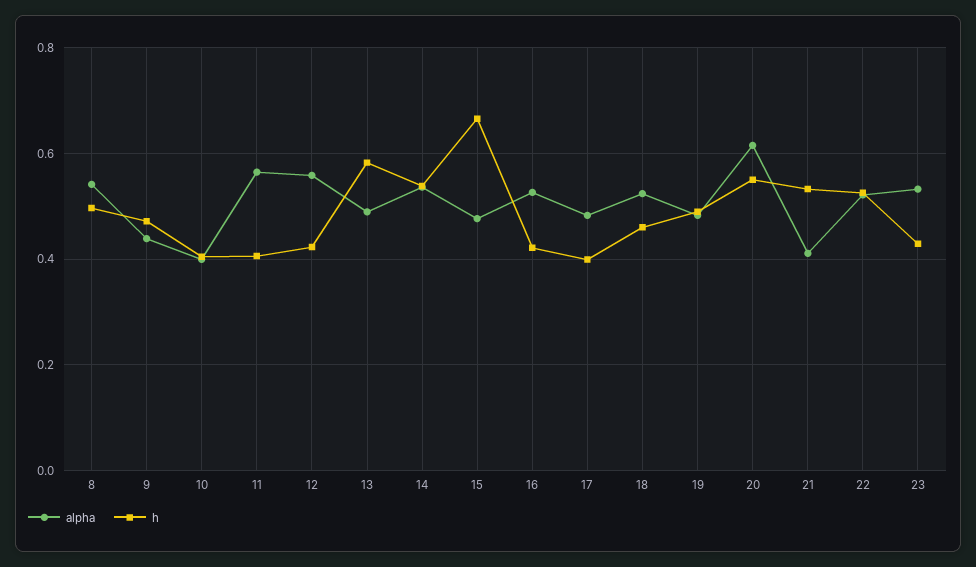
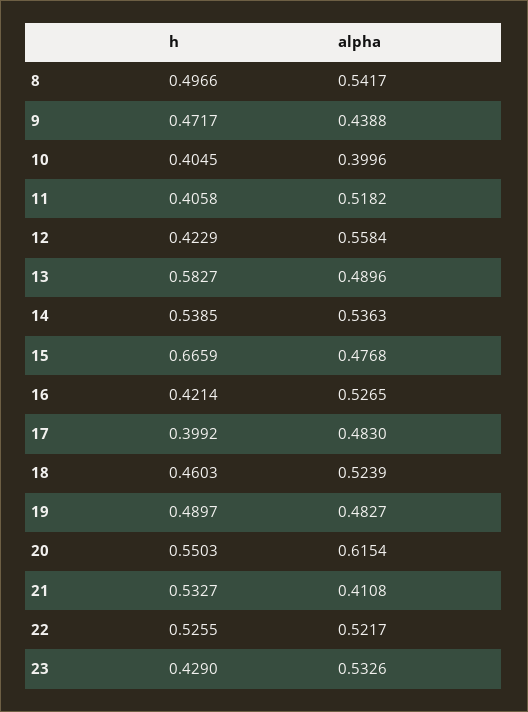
alpha, 11: 0.56 -> 0.5182

